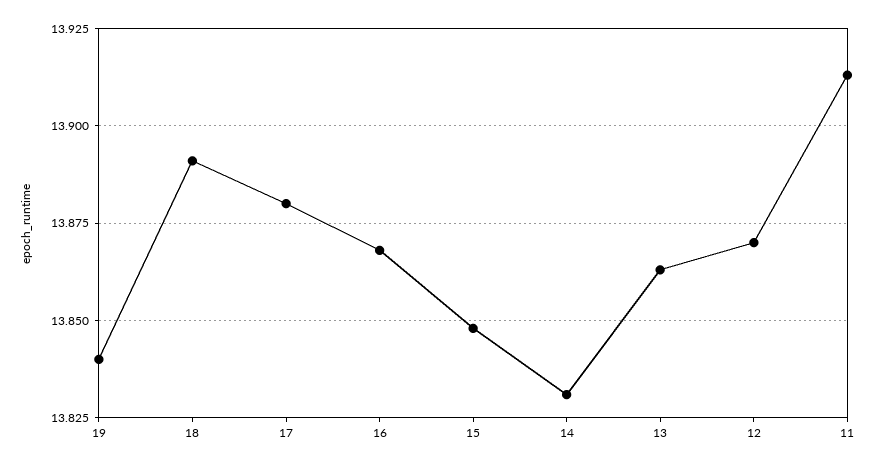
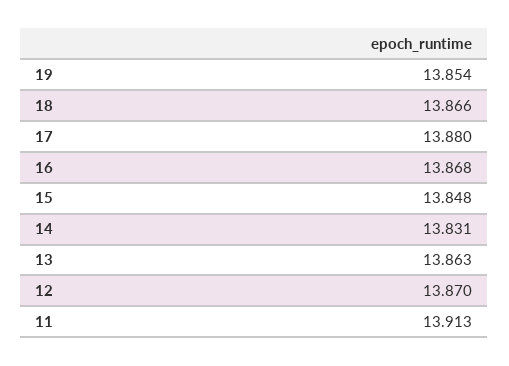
19: 13.84 -> 13.854
18: 13.89 -> 13.866

